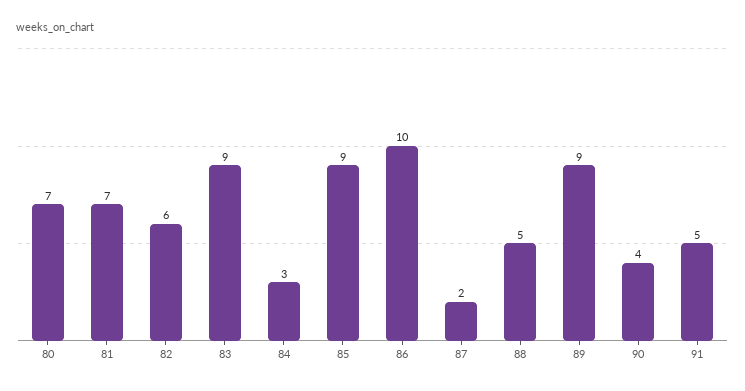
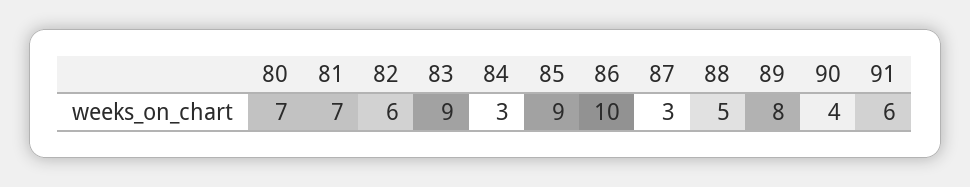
87: 2 -> 3
89: 9 -> 8
91: 5 -> 6

